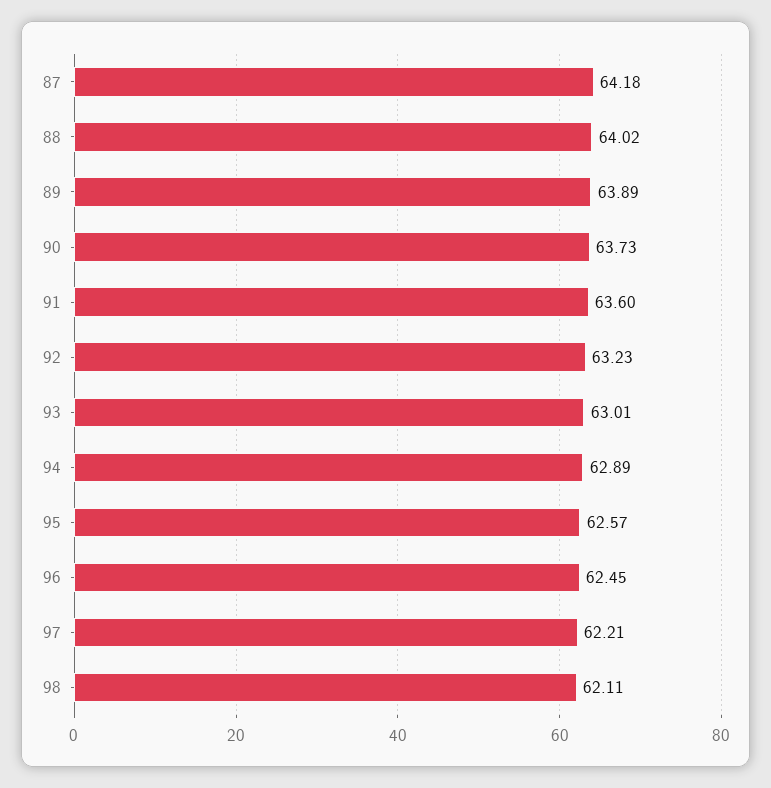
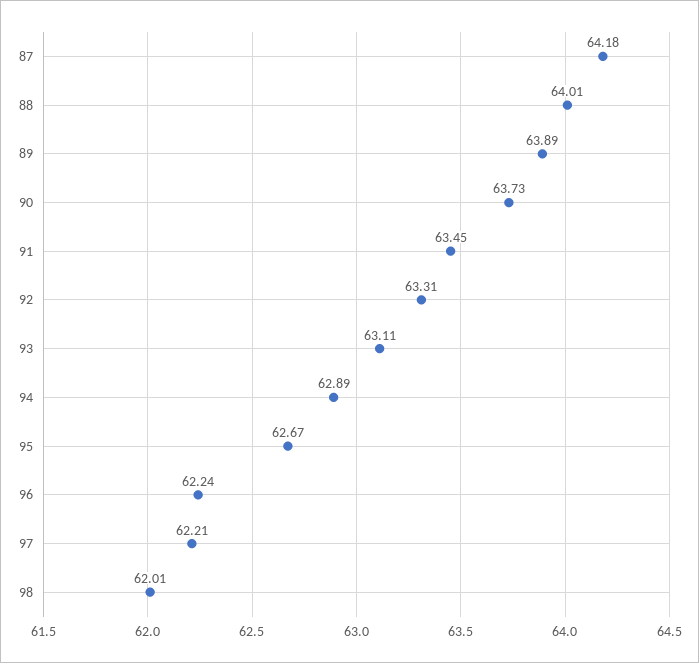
88: 64.02 -> 64.01
91: 63.6 -> 63.45
92: 63.23 -> 63.31
93: 63.01 -> 63.11
95: 62.57 -> 62.67
96: 62.45 -> 62.24
98: 62.11 -> 62.01

